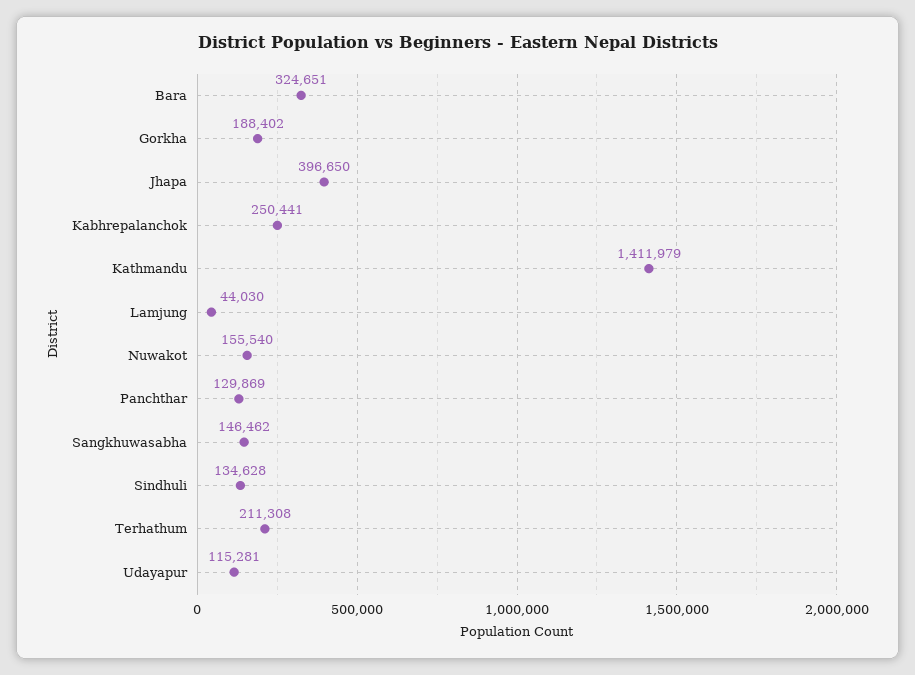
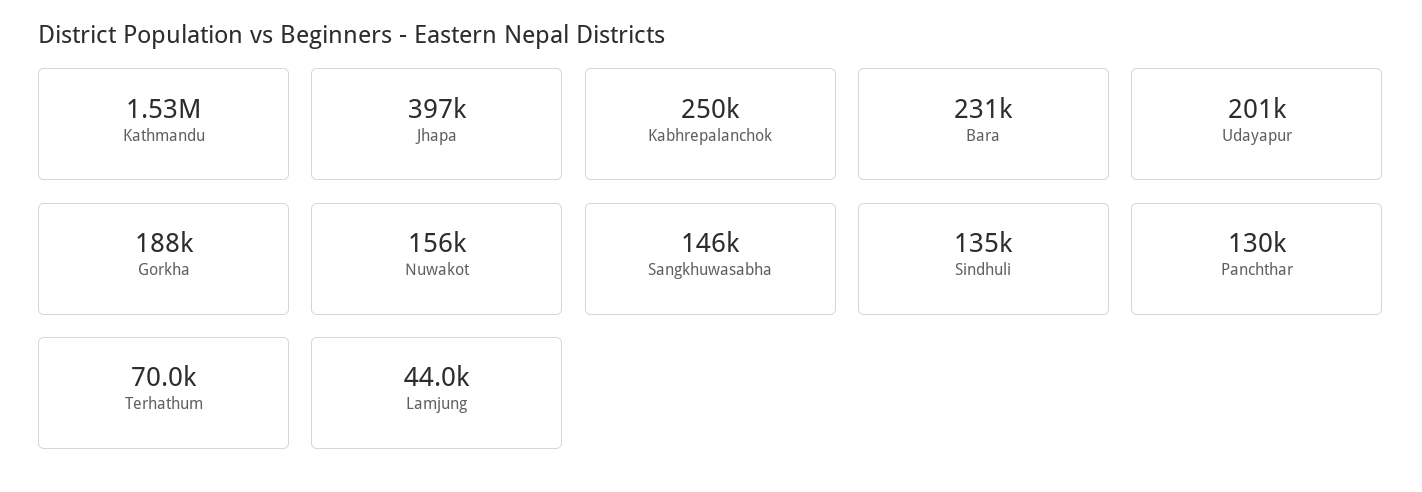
Bara: 324651 -> 231000
Kathmandu: 1411979 -> 1530000
Terhathum: 211308 -> 70000
Udayapur: 115281 -> 201000

